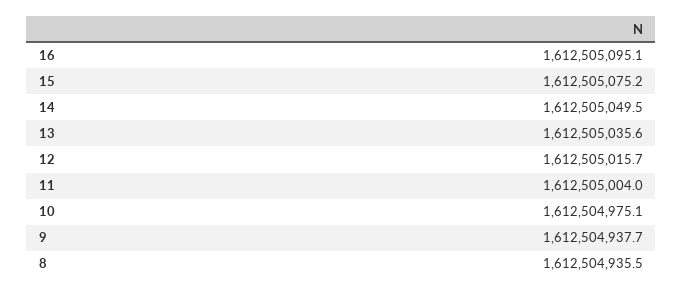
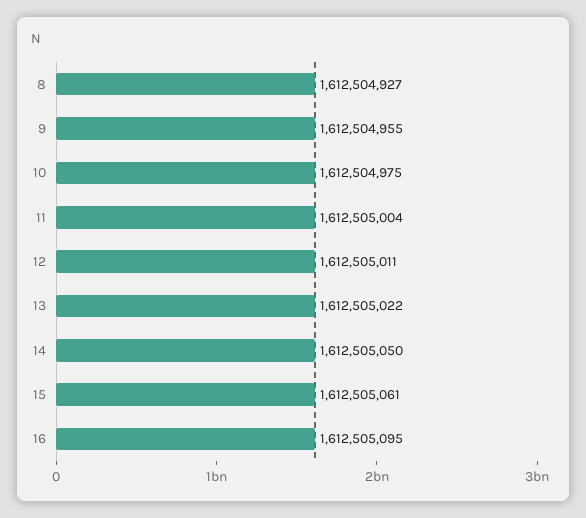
15: 1612505075.2 -> 1612505061
13: 1612505035.6 -> 1612505022
12: 1612505015.7 -> 1612505011
9: 1612504937.7 -> 1612504955
8: 1612504935.5 -> 1612504927

